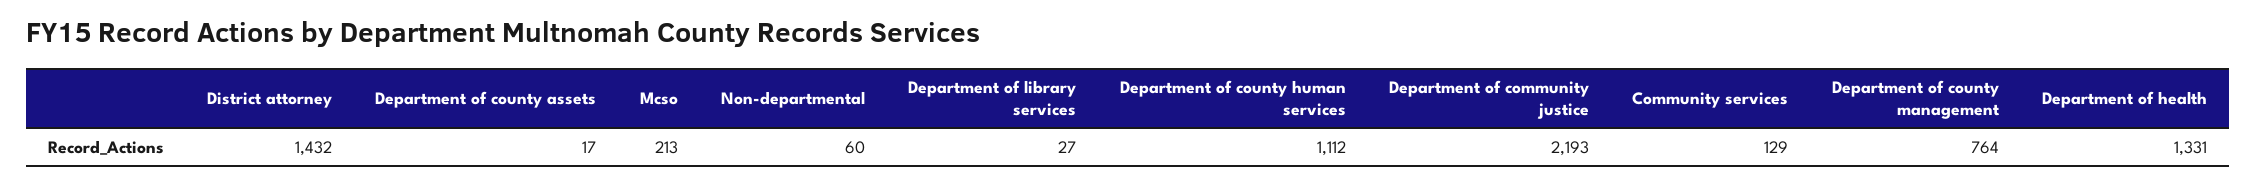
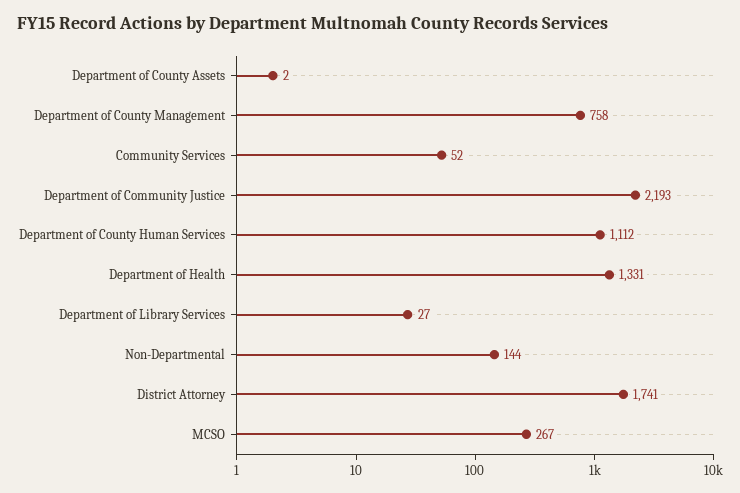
District attorney: 1432 -> 1741
Department of county assets: 17 -> 2
Mcso: 213 -> 267
Non-departmental: 60 -> 144
Community services: 129 -> 52
Department of county management: 764 -> 758

